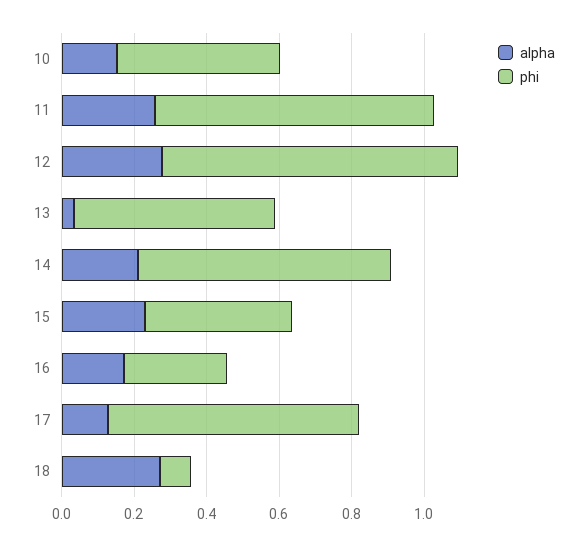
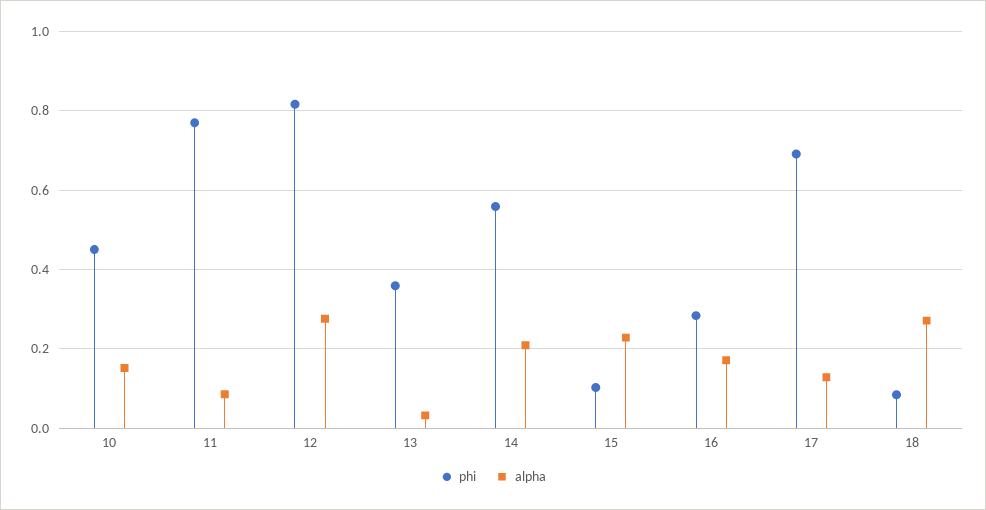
alpha, 11: 0.25 -> 0.08
phi, 13: 0.55 -> 0.36
phi, 14: 0.7 -> 0.56
phi, 15: 0.4 -> 0.1

